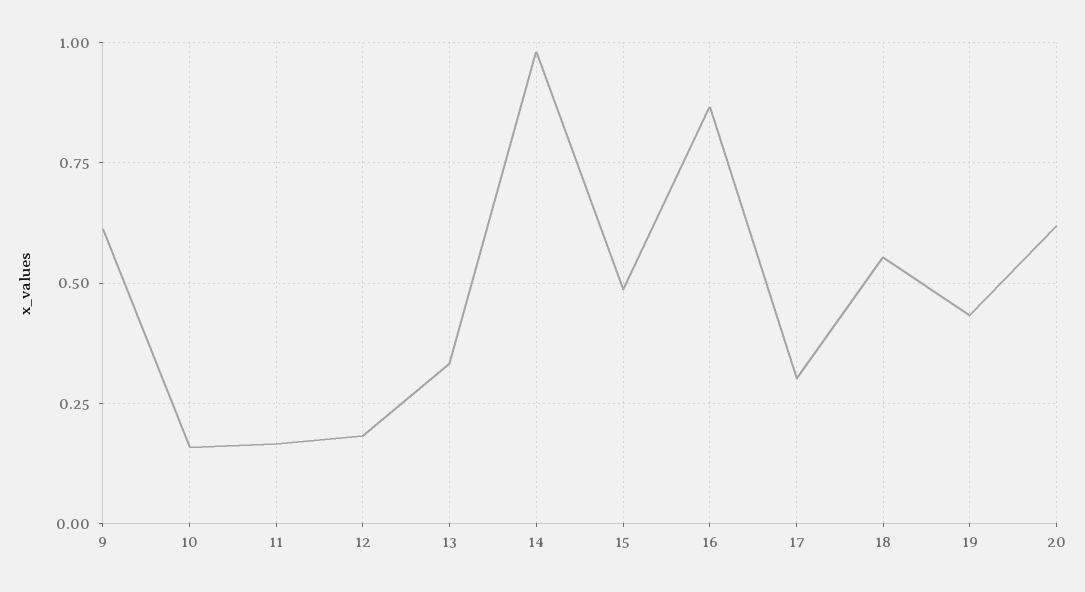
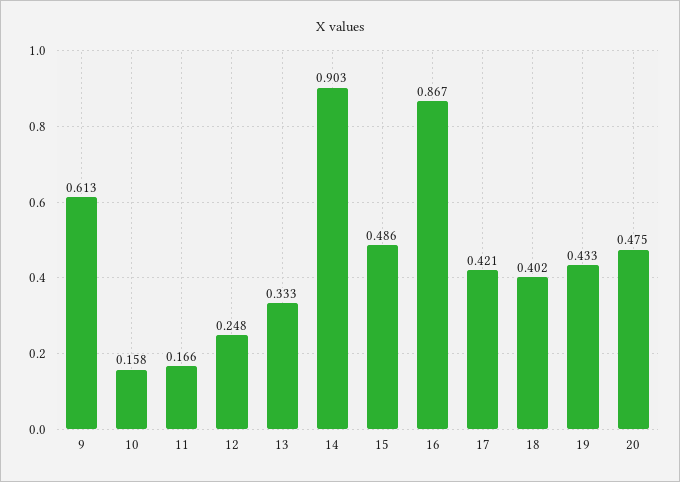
12: 0.175 -> 0.248
14: 0.975 -> 0.903
17: 0.3 -> 0.421
18: 0.55 -> 0.402
20: 0.625 -> 0.475

